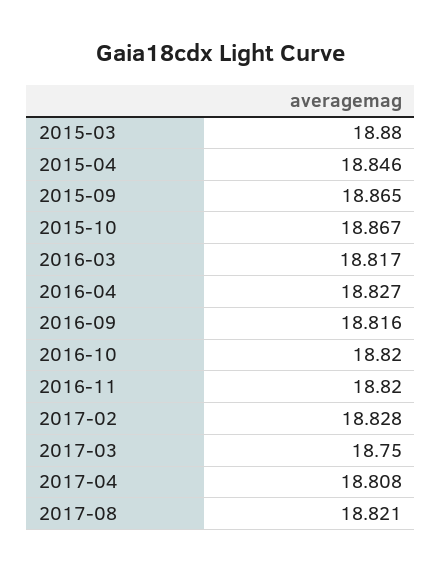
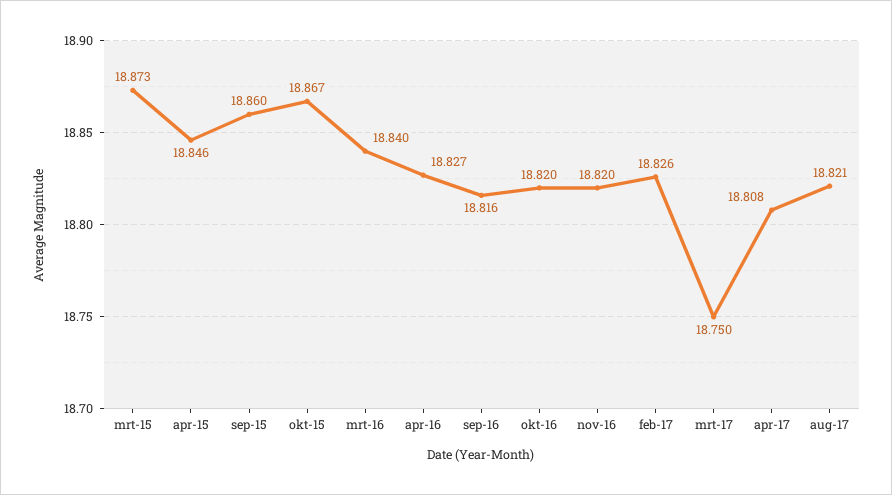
2015-03: 18.88 -> 18.873
2015-09: 18.865 -> 18.86
2016-03: 18.817 -> 18.84
2017-02: 18.828 -> 18.826

